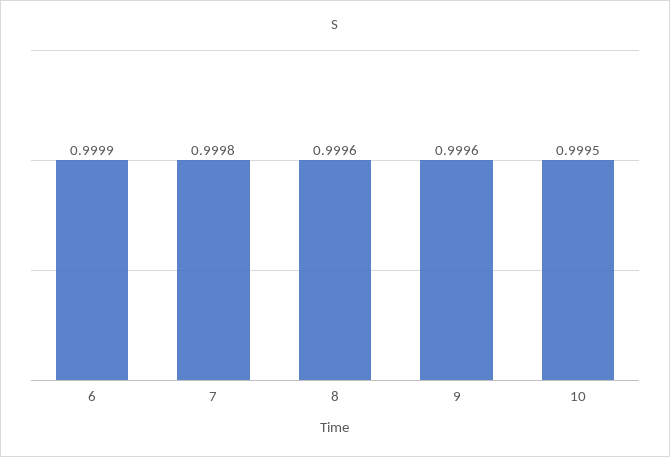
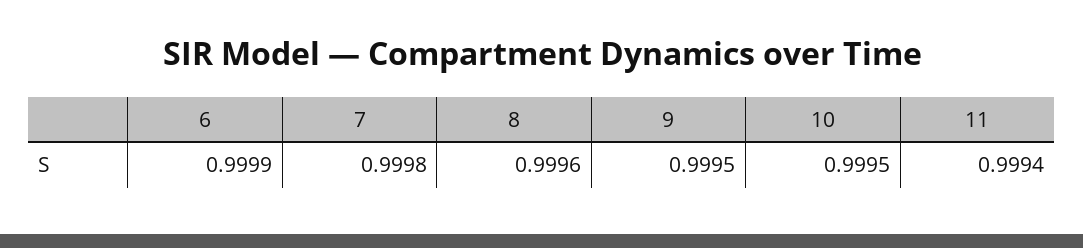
9: 0.9996 -> 0.9995
11: none -> 0.9994

